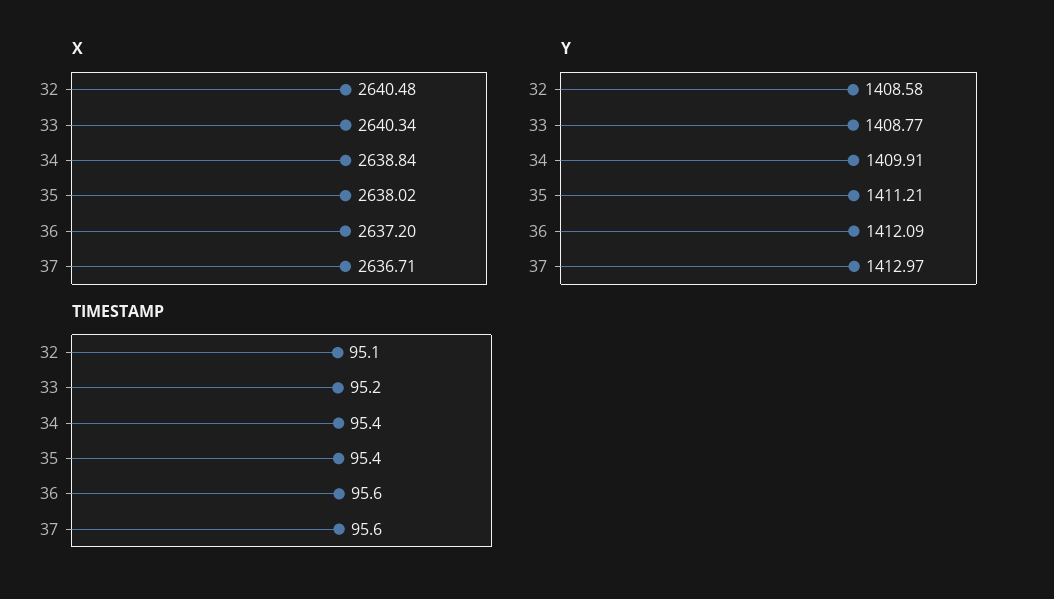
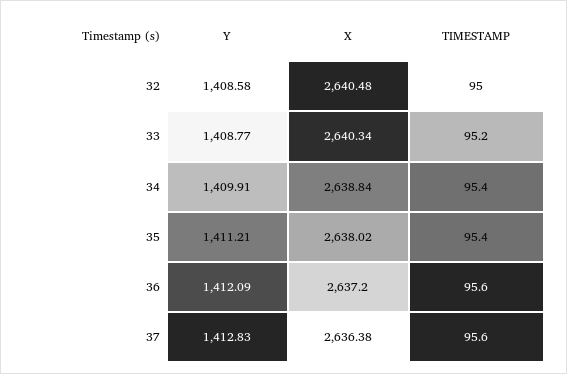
X, 37: 2636.71 -> 2636.38
Y, 37: 1412.97 -> 1412.83
TIMESTAMP, 32: 95.1 -> 95

